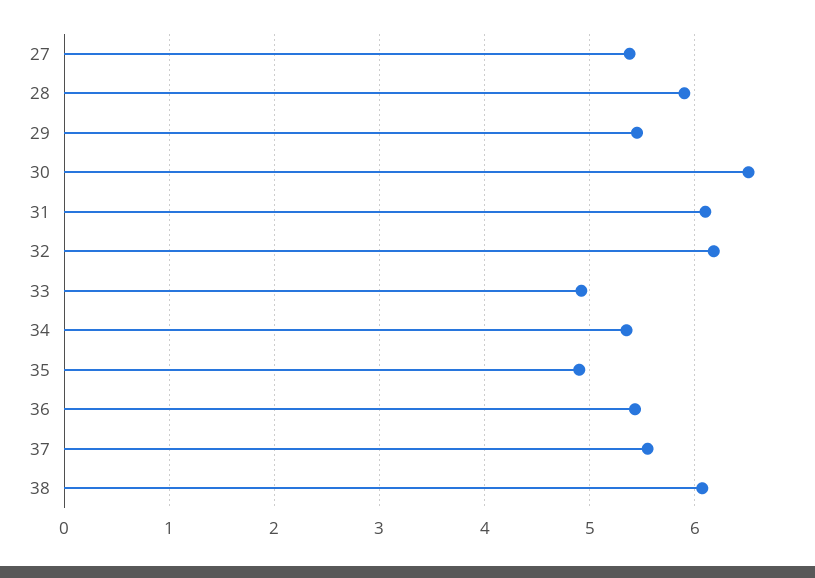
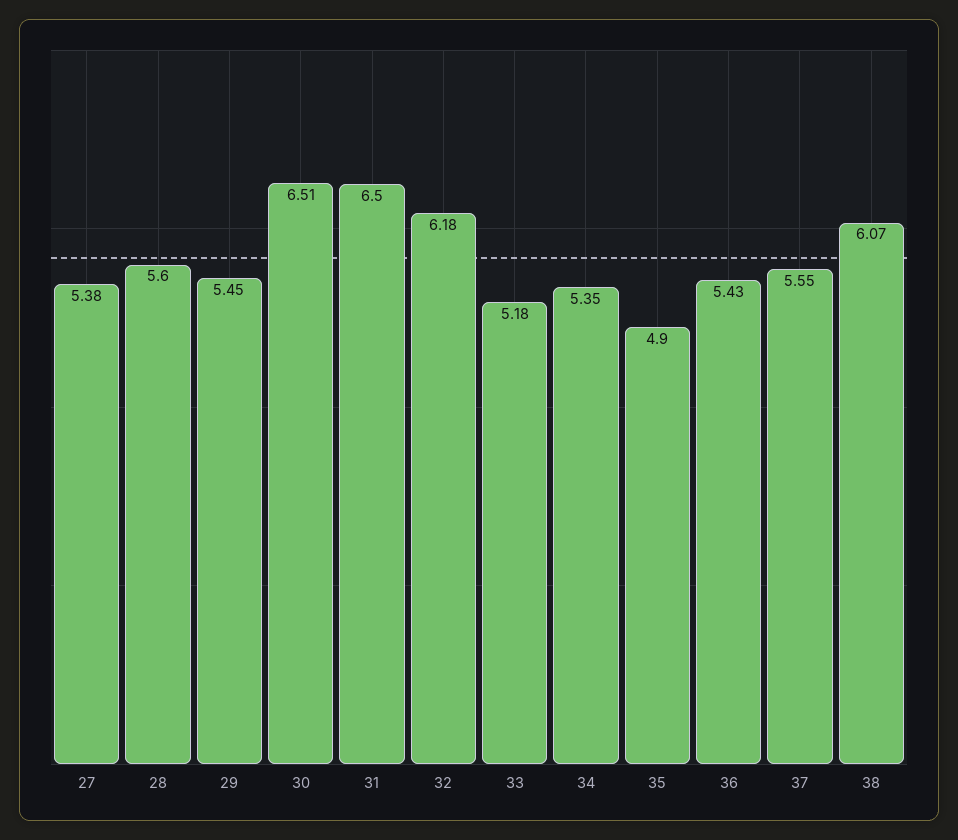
28: 5.9 -> 5.6
31: 6.1 -> 6.5
33: 4.9 -> 5.18

